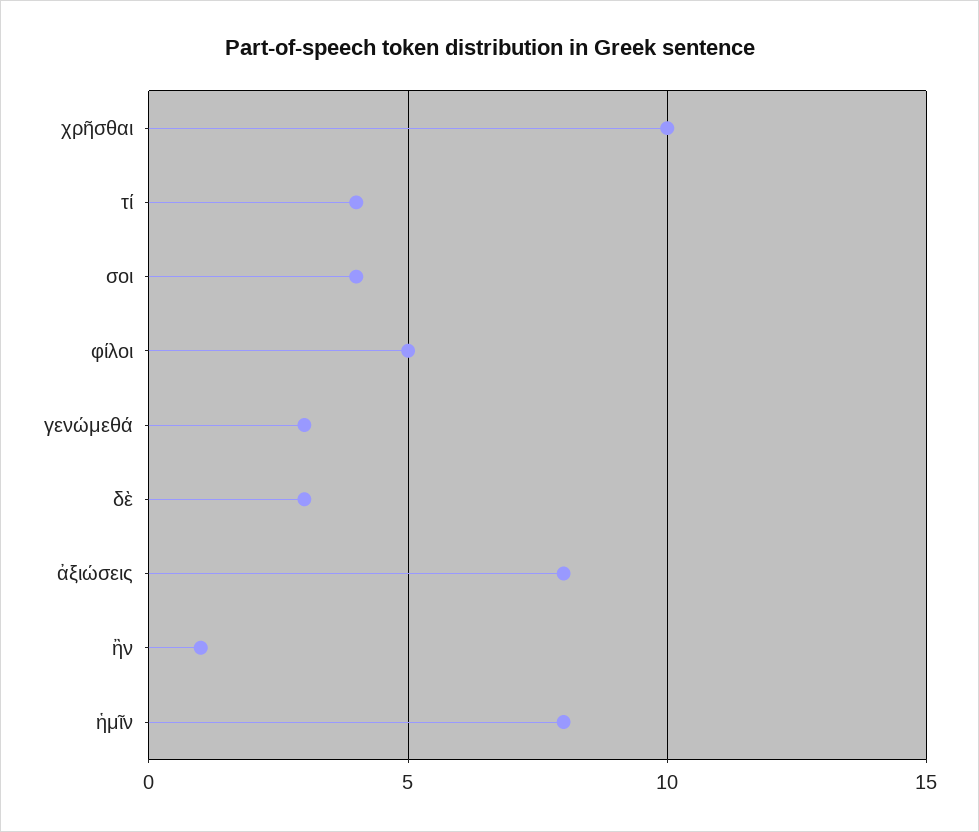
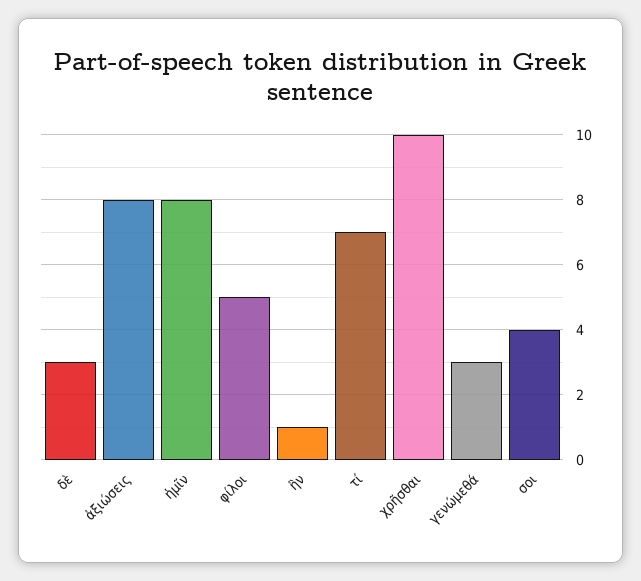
τί: 4 -> 7

